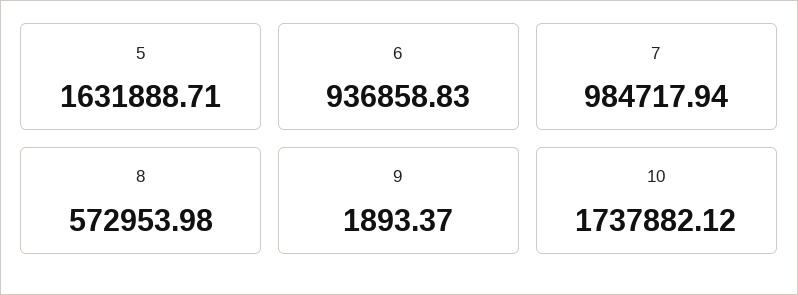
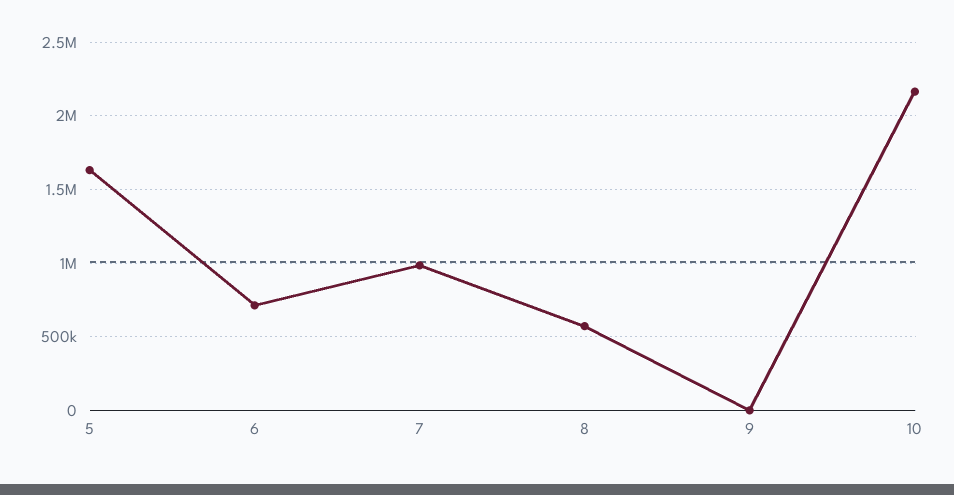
6: 936858.83 -> 700000
10: 1737882.12 -> 2150000

